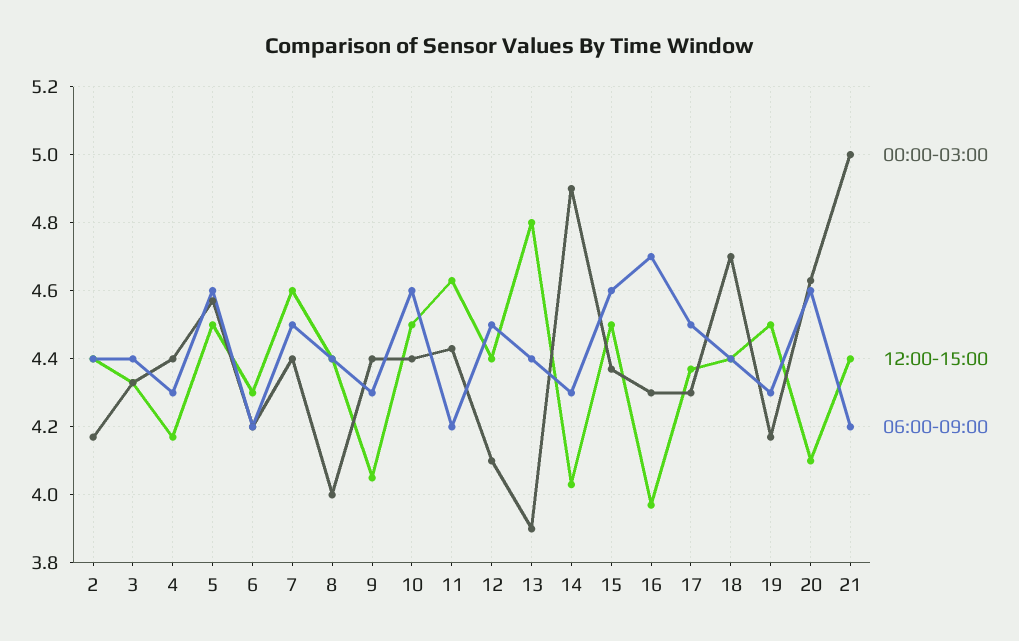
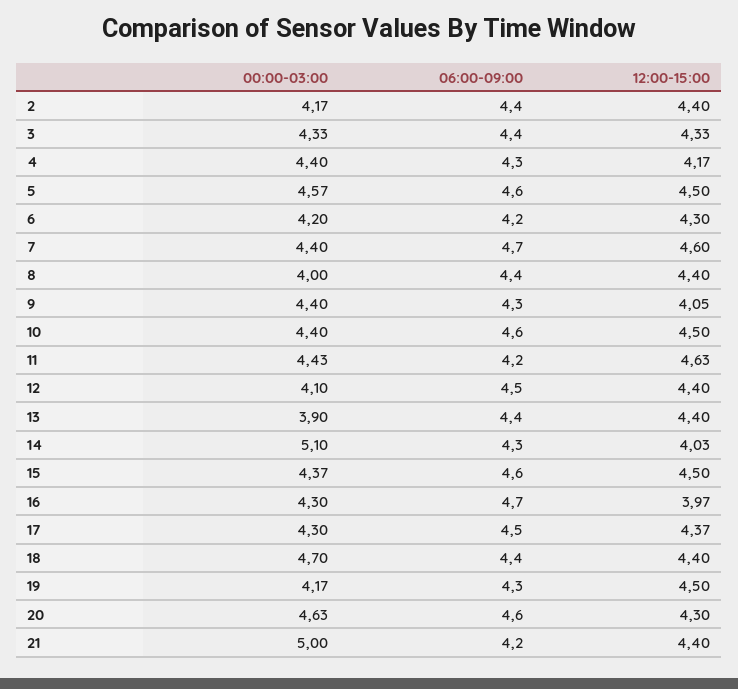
06:00-09:00, 7: 4.5 -> 4.7
12:00-15:00, 13: 4.8 -> 4.4
00:00-03:00, 14: 4.9 -> 5.1
12:00-15:00, 20: 4.1 -> 4.3

